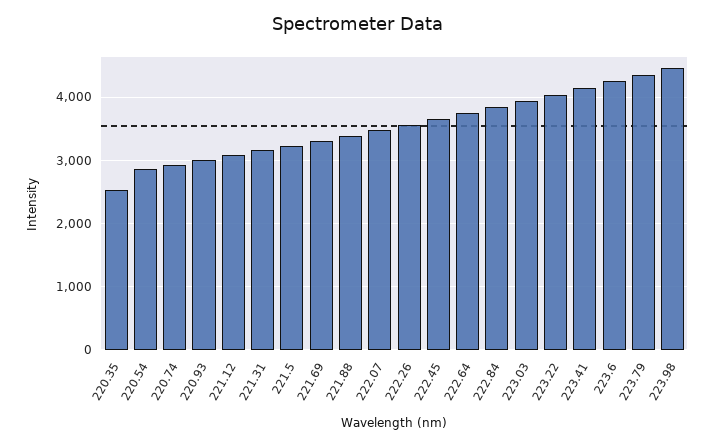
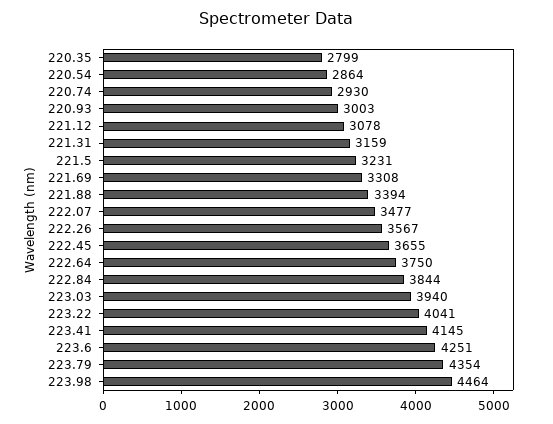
220.35: 2500 -> 2799

